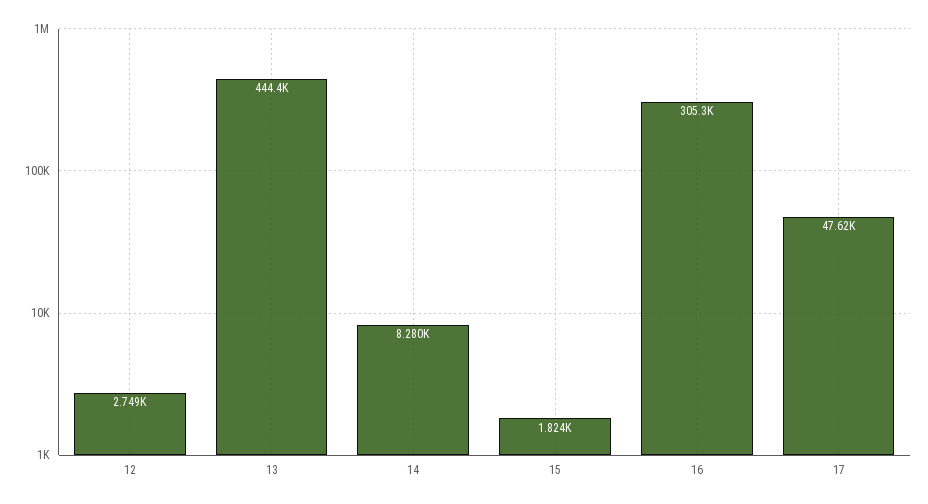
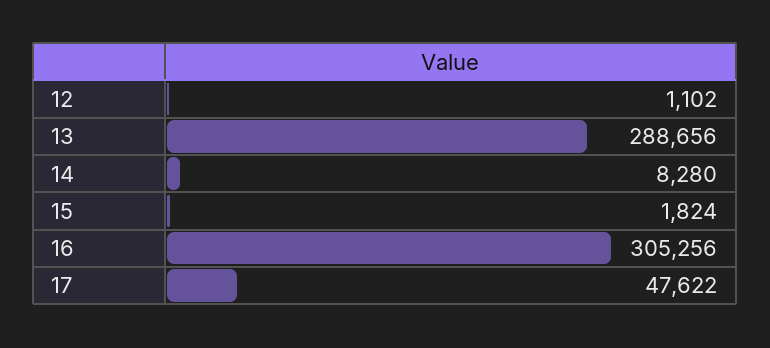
12: 2749 -> 1102
13: 444400 -> 288656

